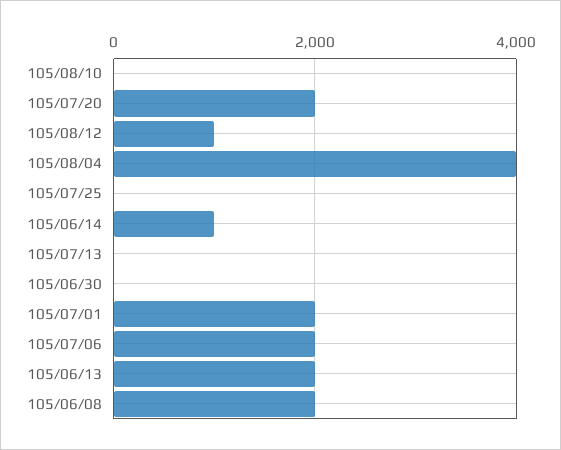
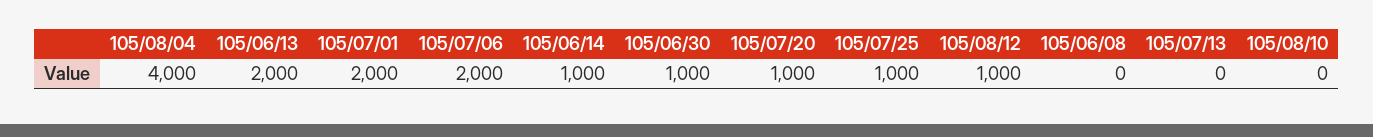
105/07/20: 2000 -> 1000
105/07/25: 0 -> 1000
105/06/30: 0 -> 1000
105/06/08: 2000 -> 0

